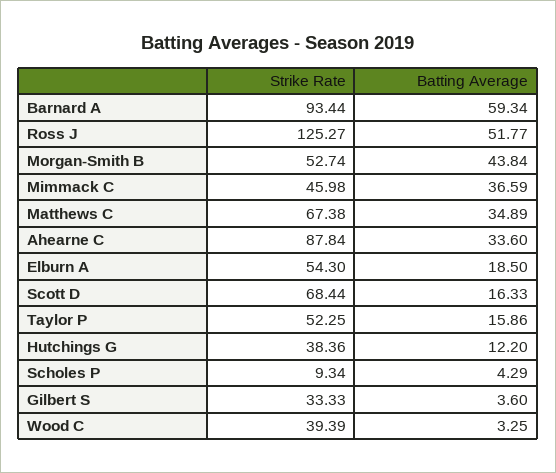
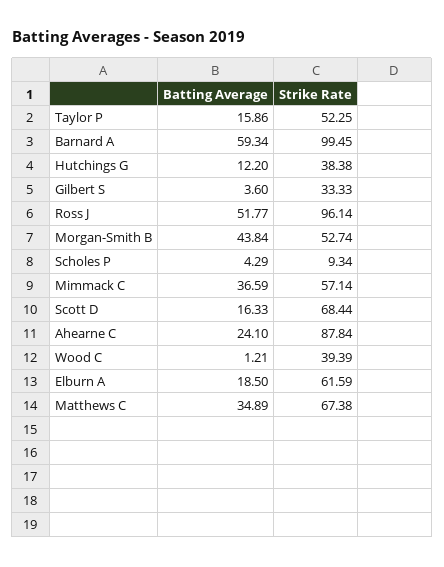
Strike Rate, Barnard A: 93.44 -> 99.45
Strike Rate, Ross J: 125.27 -> 96.14
Strike Rate, Mimmack C: 45.98 -> 57.14
Batting Average, Ahearne C: 33.6 -> 24.1
Strike Rate, Elburn A: 54.3 -> 61.59
Strike Rate, Hutchings G: 38.36 -> 38.38
Batting Average, Wood C: 3.25 -> 1.21

